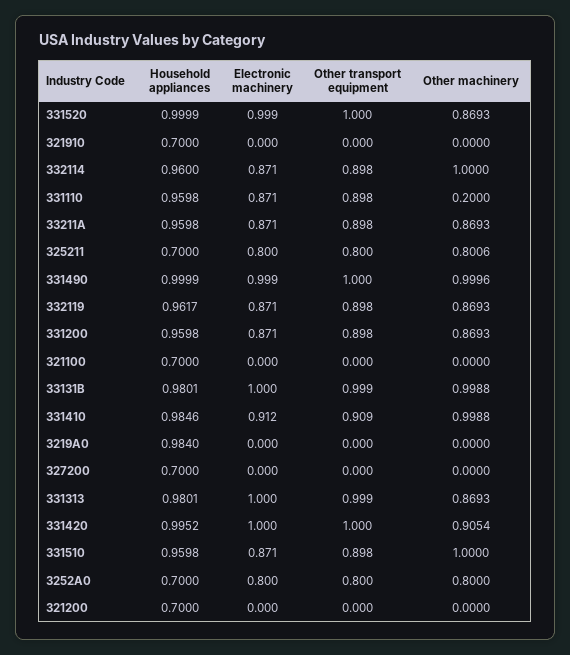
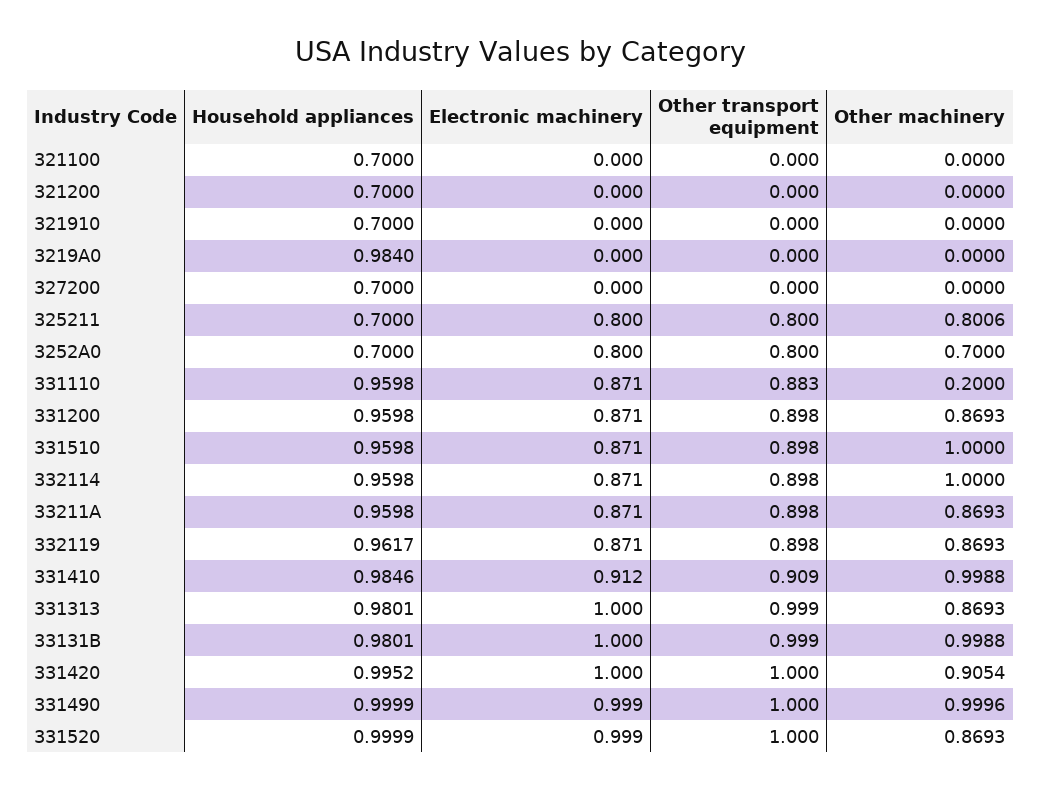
Household appliances, 332114: 0.96 -> 0.9598
Other transport equipment, 331110: 0.898 -> 0.883
Other machinery, 3252A0: 0.8 -> 0.7

